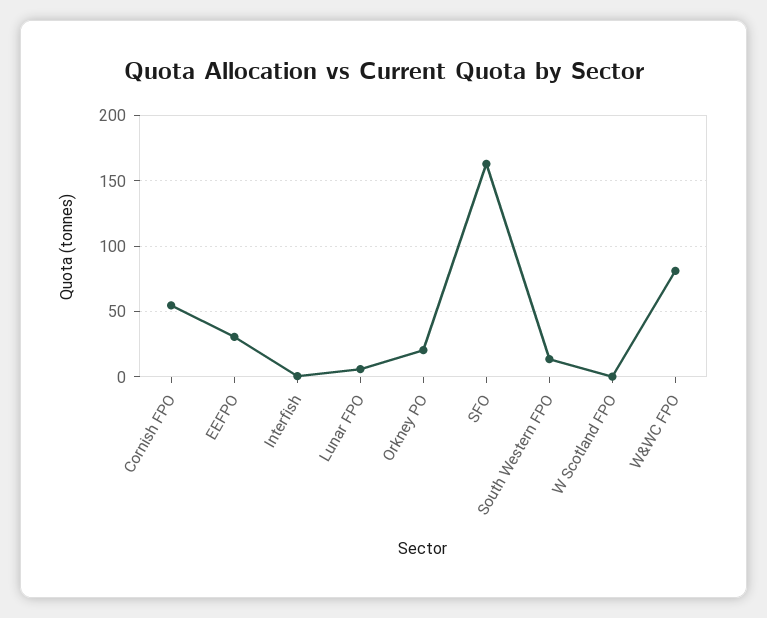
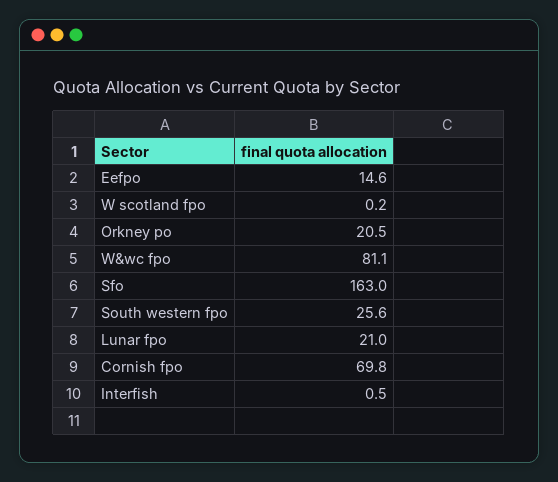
Cornish FPO: 55 -> 69.8
EEFPO: 30 -> 14.6
Lunar FPO: 5 -> 21
South Western FPO: 15 -> 25.6

